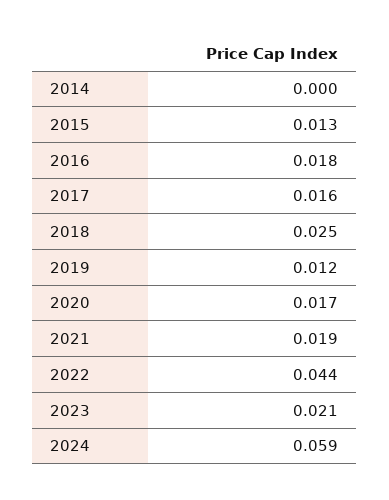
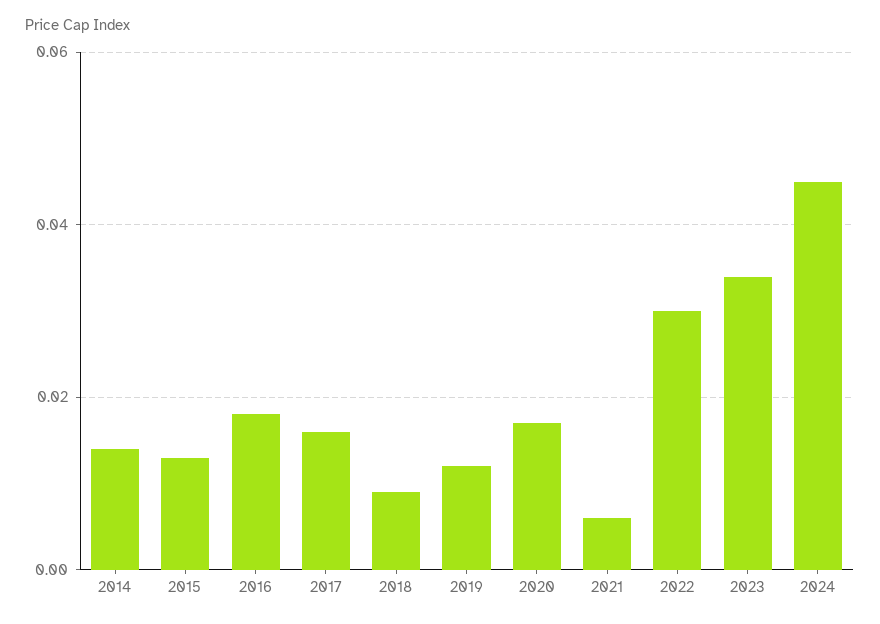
2014: 0 -> 0.015
2018: 0.025 -> 0.01
2021: 0.019 -> 0.005
2022: 0.044 -> 0.03
2023: 0.021 -> 0.035
2024: 0.059 -> 0.045

